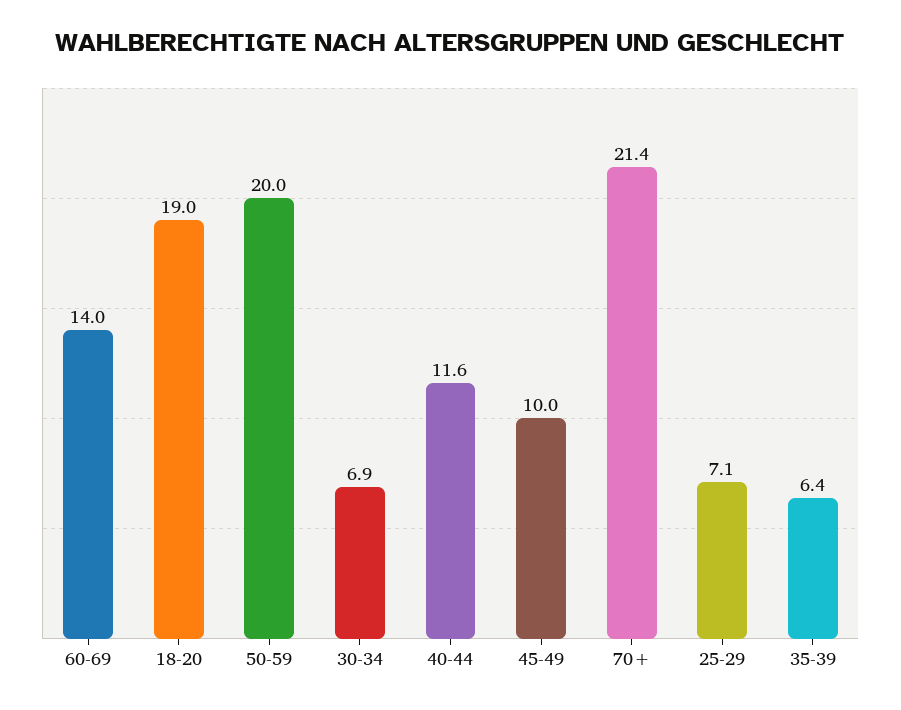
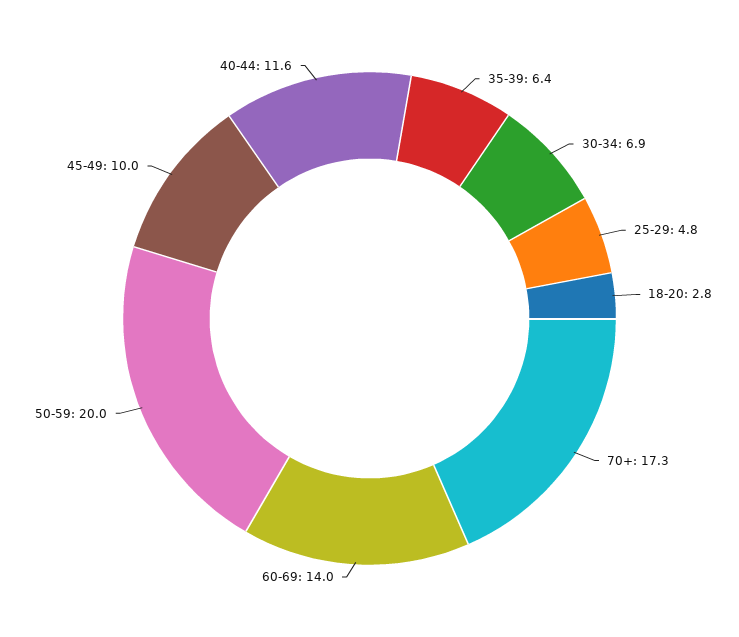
18-20: 19 -> 2.8
70+: 21.4 -> 17.3
25-29: 7.1 -> 4.8

